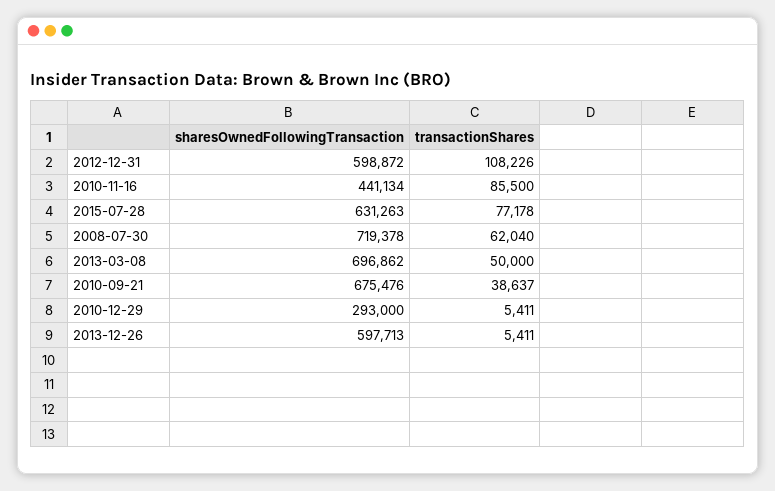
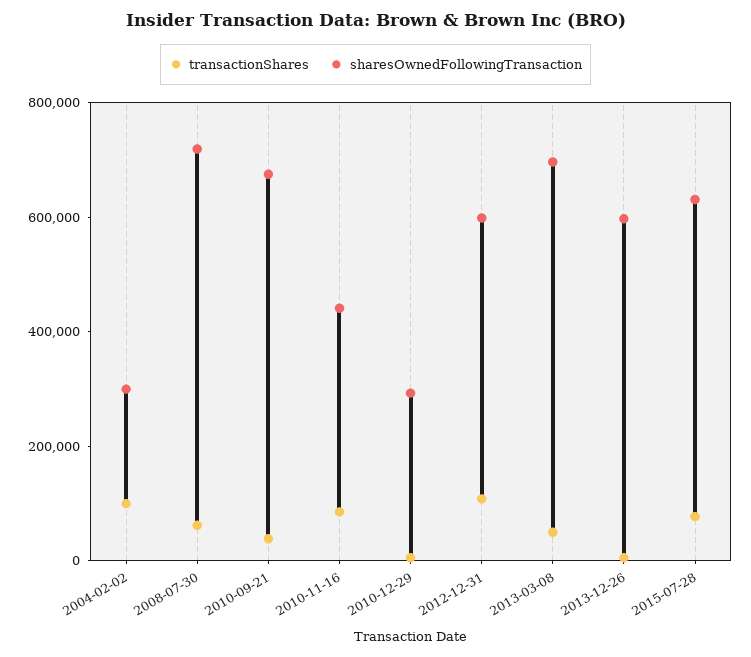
transactionShares, 2004-02-02: none -> 100000
sharesOwnedFollowingTransaction, 2004-02-02: none -> 300000

